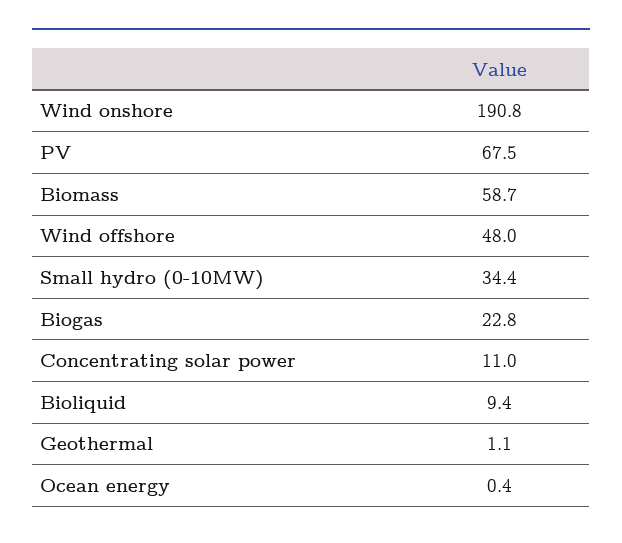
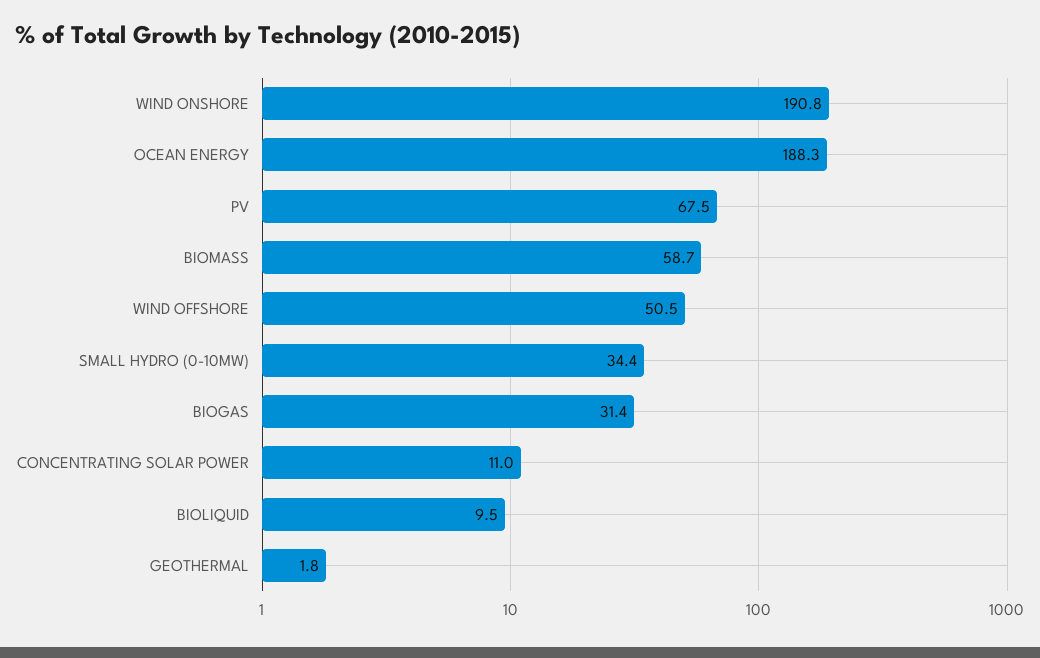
Wind offshore: 48 -> 50.5
Biogas: 22.8 -> 31.4
Bioliquid: 9.4 -> 9.5
Geothermal: 1.1 -> 1.8
Ocean energy: 0.4 -> 188.3

